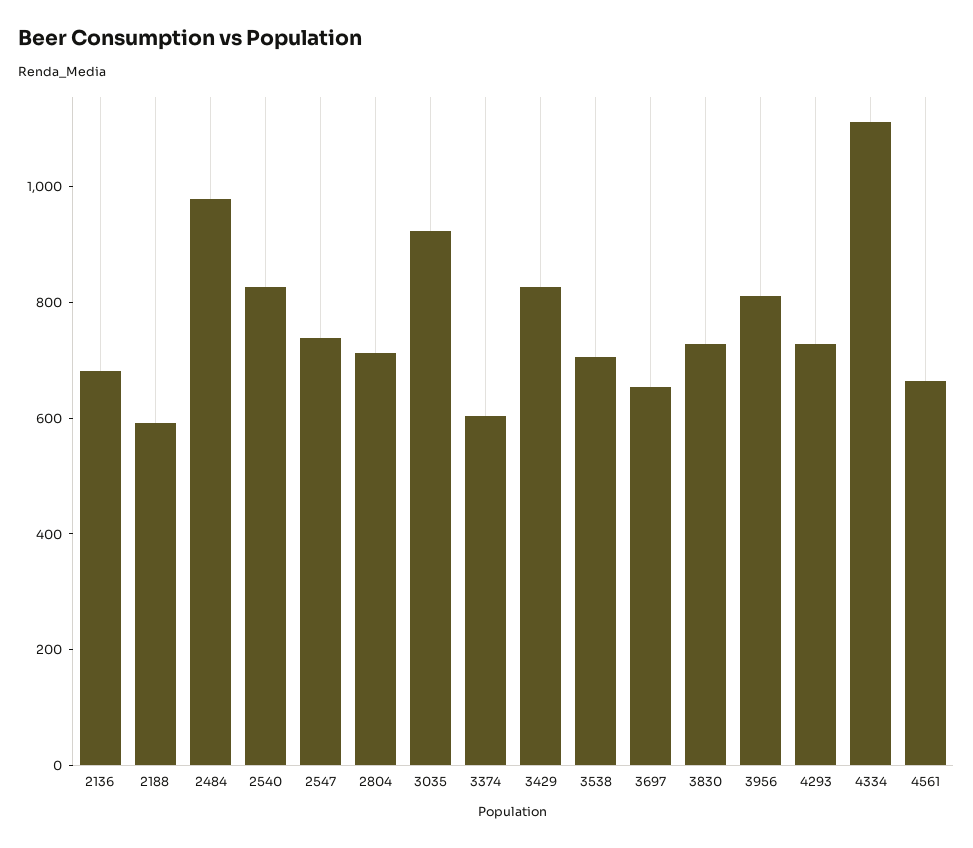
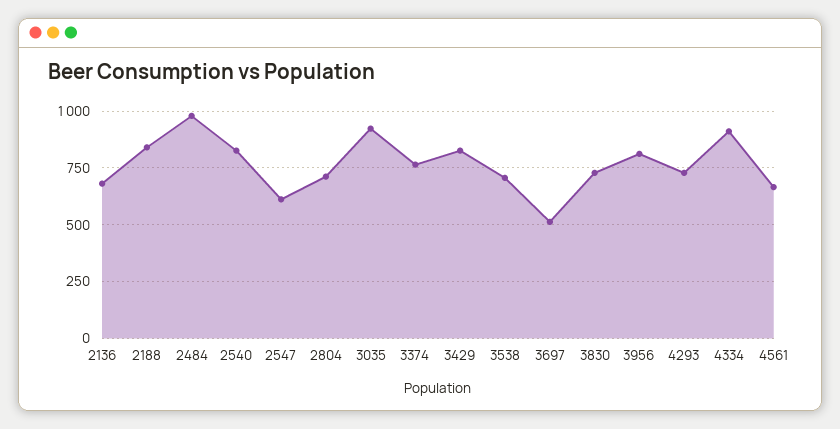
2188: 600 -> 850
2547: 750 -> 600
3374: 600 -> 750
3697: 650 -> 500
4334: 1100 -> 900

